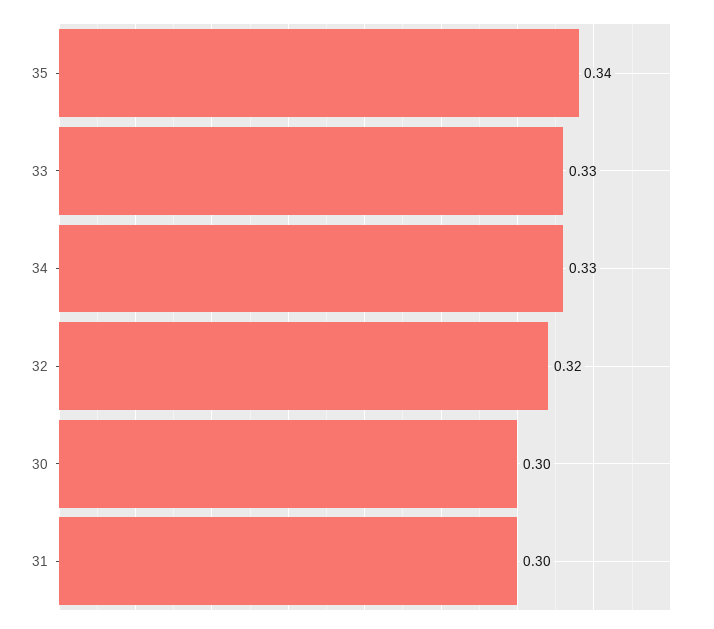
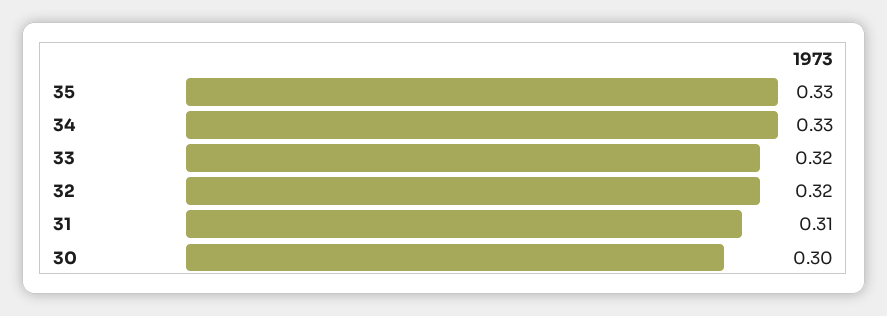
35: 0.34 -> 0.33
33: 0.33 -> 0.32
31: 0.3 -> 0.31

